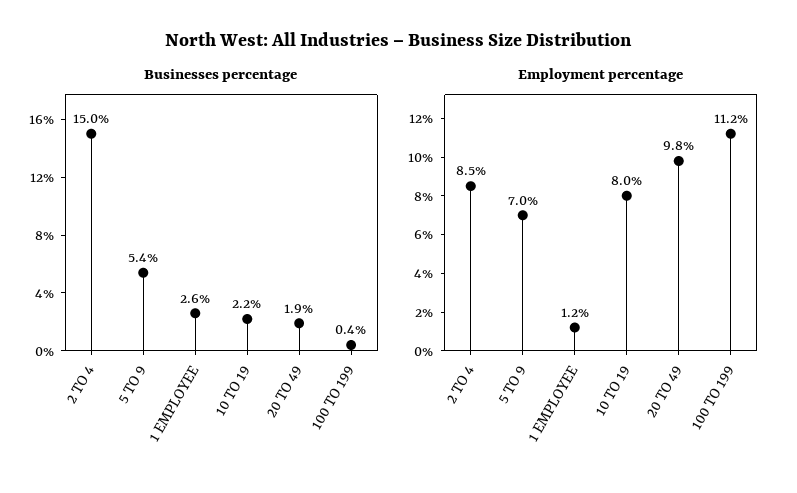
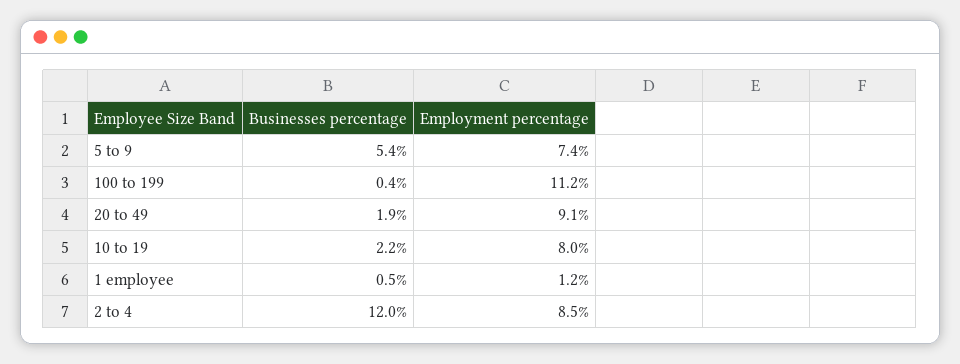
Businesses percentage, 2 TO 4: 15 -> 12
Businesses percentage, 1 EMPLOYEE: 2.6 -> 0.5
Employment percentage, 5 TO 9: 7 -> 7.4
Employment percentage, 20 TO 49: 9.8 -> 9.1

